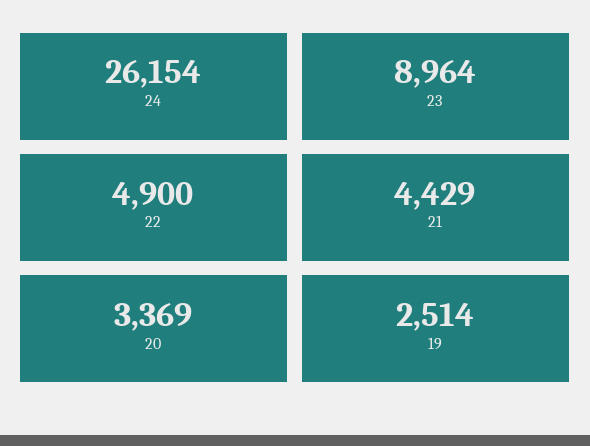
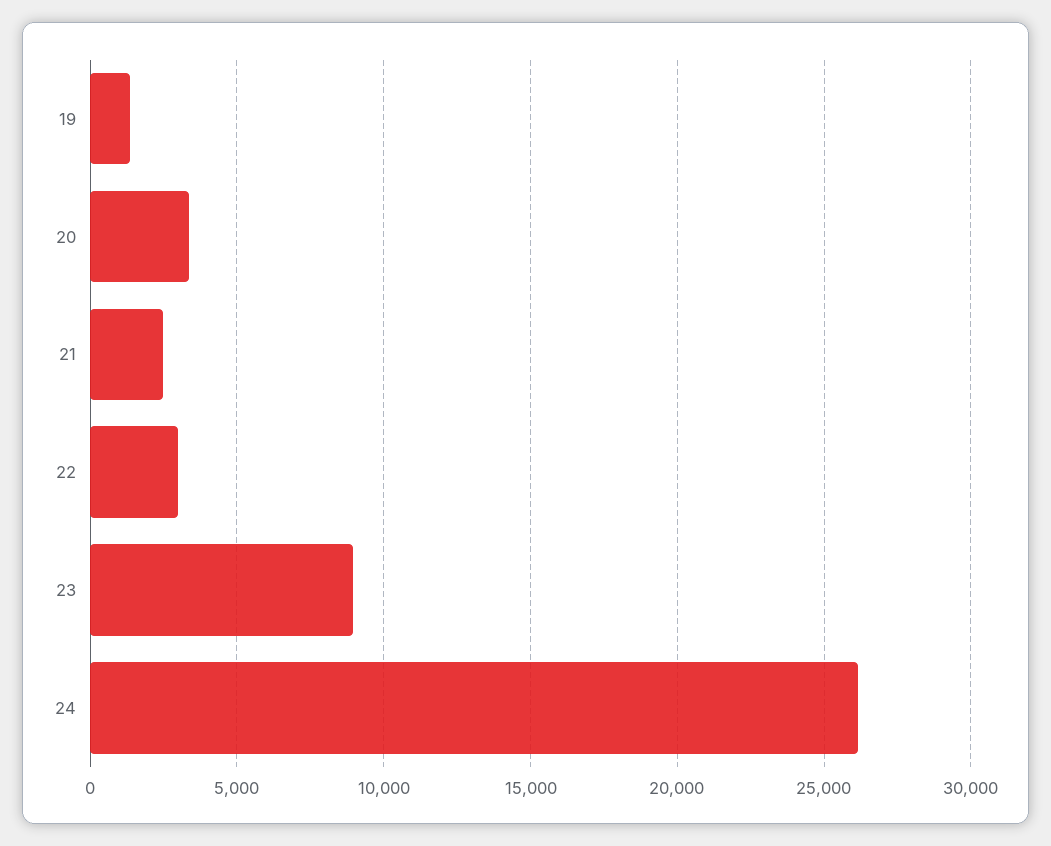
22: 4900 -> 3000
21: 4429 -> 2500
19: 2514 -> 1500

